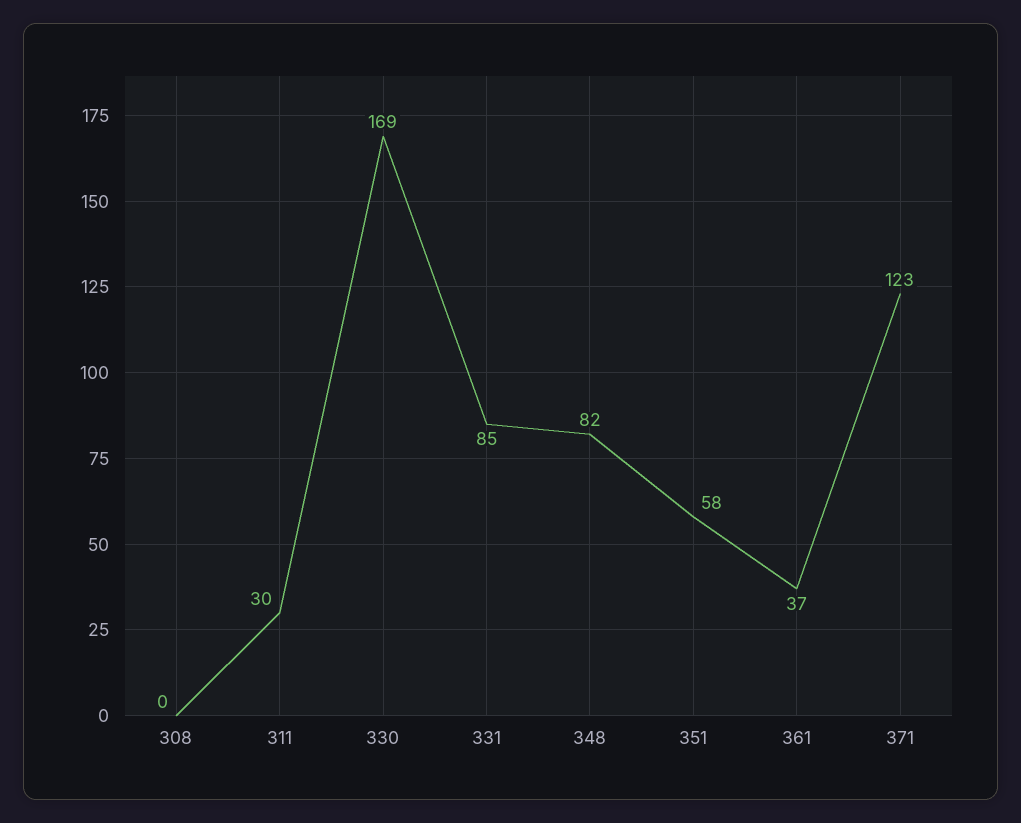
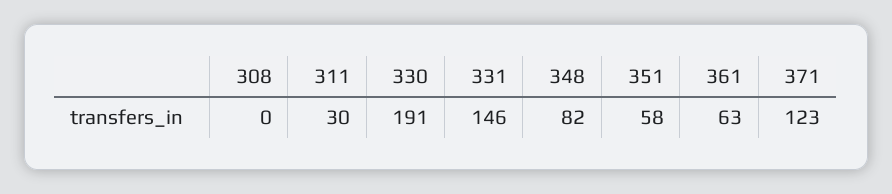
330: 169 -> 191
331: 85 -> 146
361: 37 -> 63

